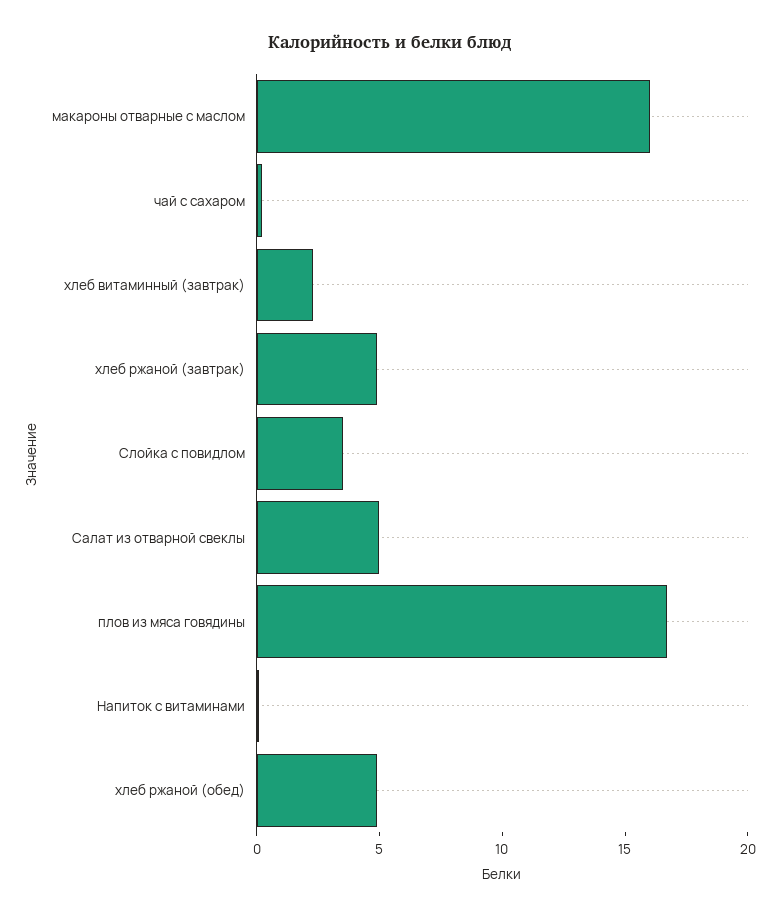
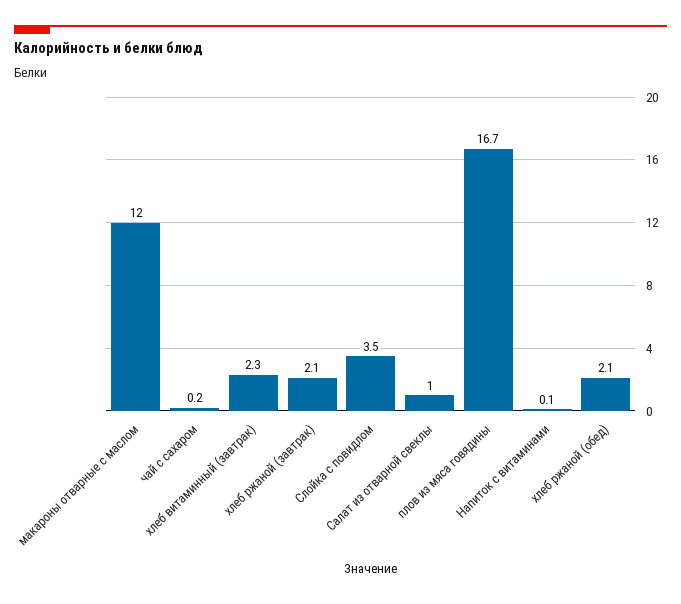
макароны отварные с маслом: 16 -> 12
хлеб ржаной (завтрак): 5 -> 2.1
Салат из отварной свеклы: 5 -> 1
хлеб ржаной (обед): 5 -> 2.1

